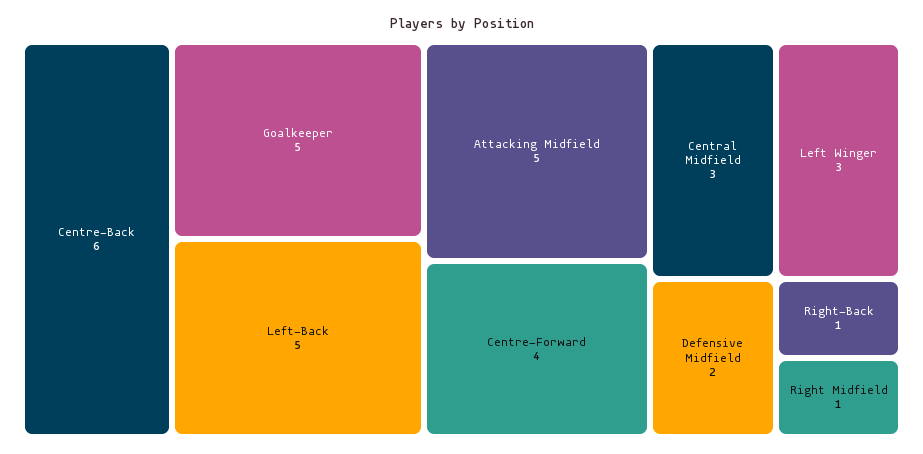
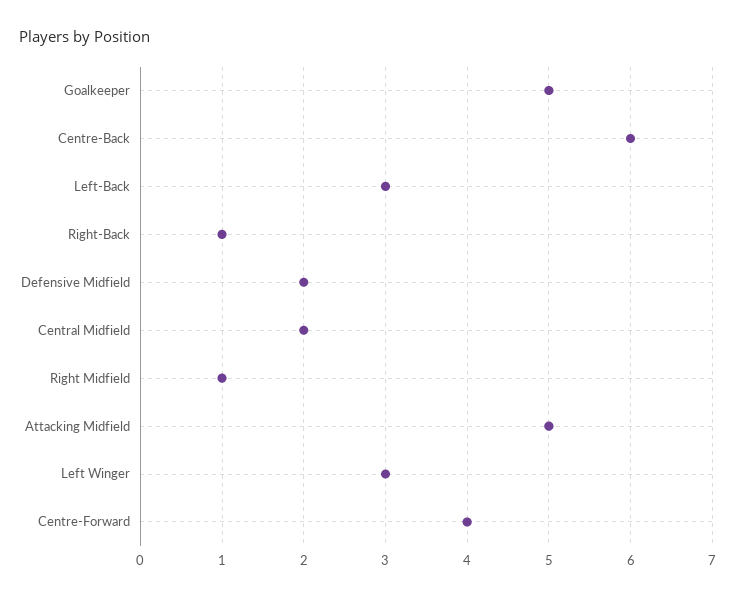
Left-Back: 5 -> 3
Central Midfield: 3 -> 2

